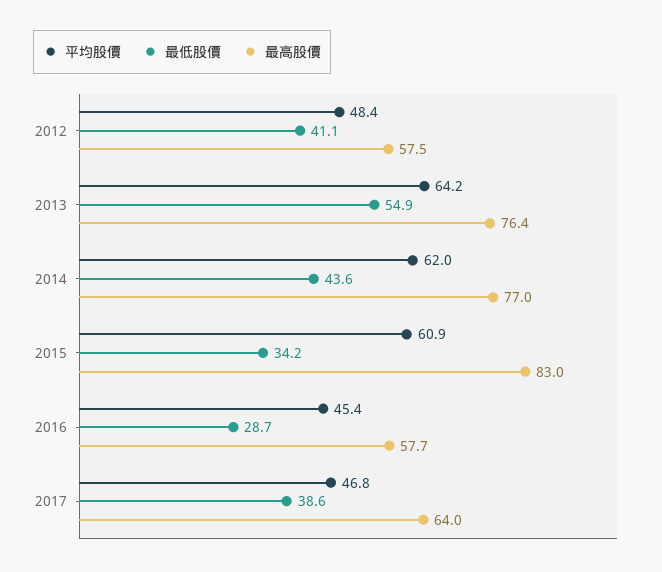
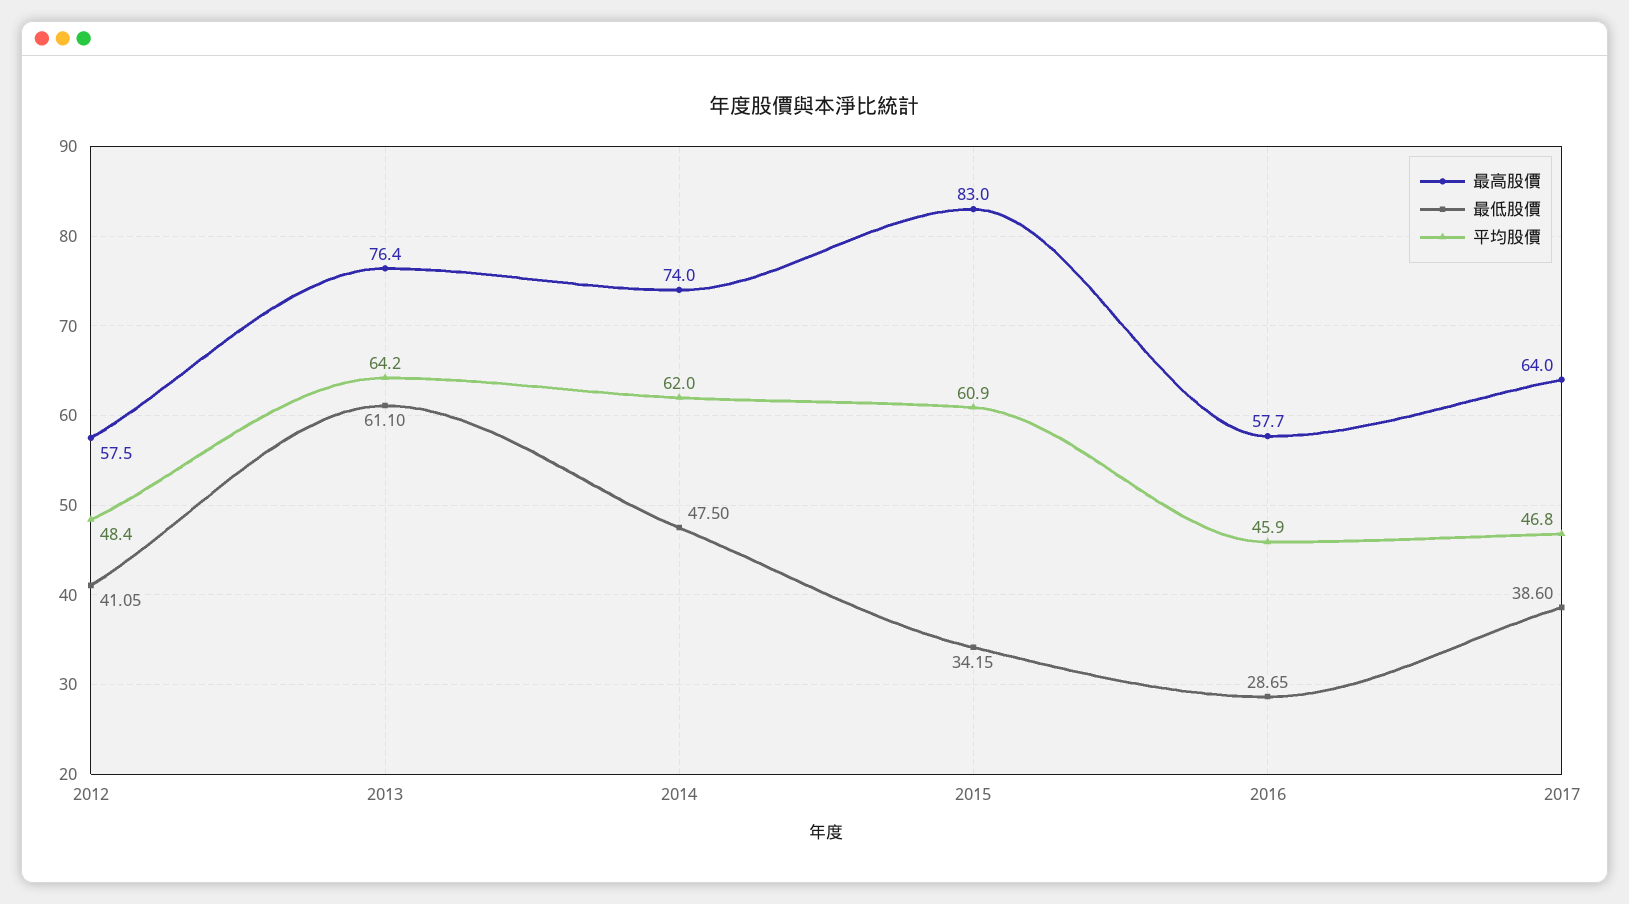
最低股價, 2013: 54.9 -> 61.1
最低股價, 2014: 43.6 -> 47.5
最高股價, 2014: 77 -> 74
平均股價, 2016: 45.4 -> 45.9

